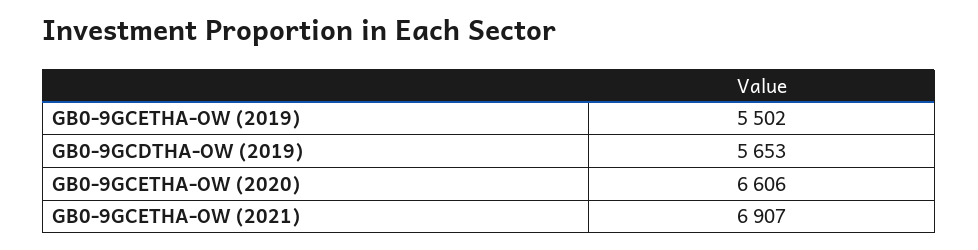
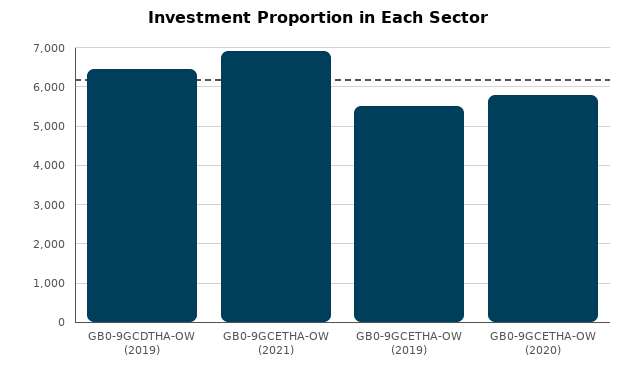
GB0-9GCDTHA-OW (2019): 5653 -> 6400
GB0-9GCETHA-OW (2020): 6606 -> 5800

